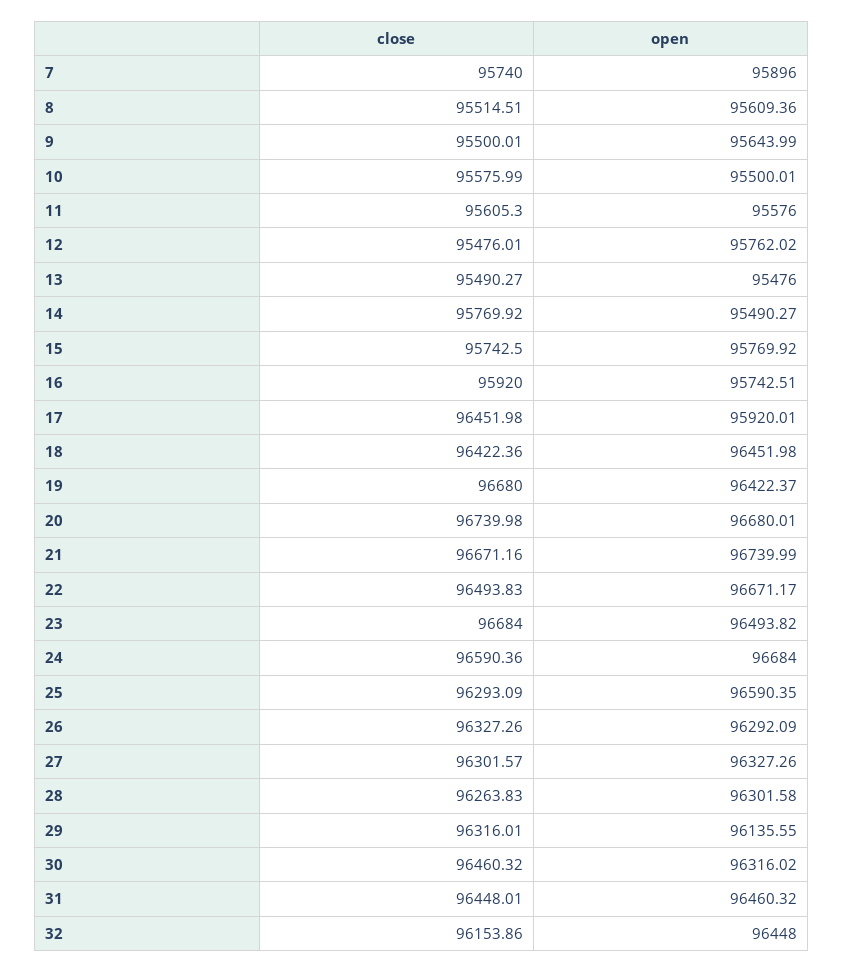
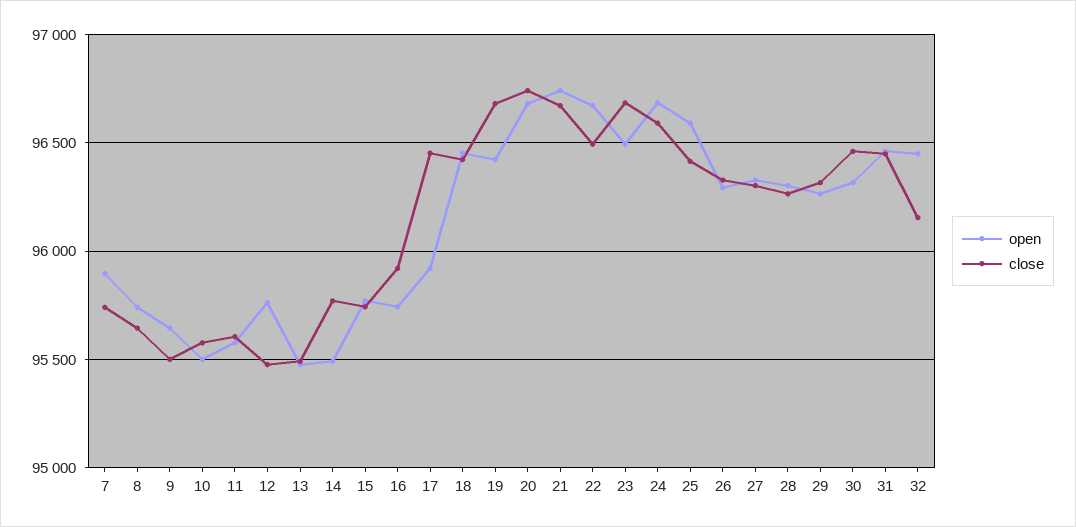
close, 8: 95514.51 -> 95650
open, 8: 95609.36 -> 95750
close, 25: 96293.09 -> 96400
open, 29: 96135.55 -> 96250

